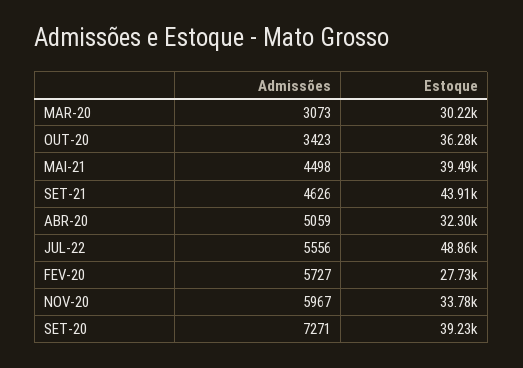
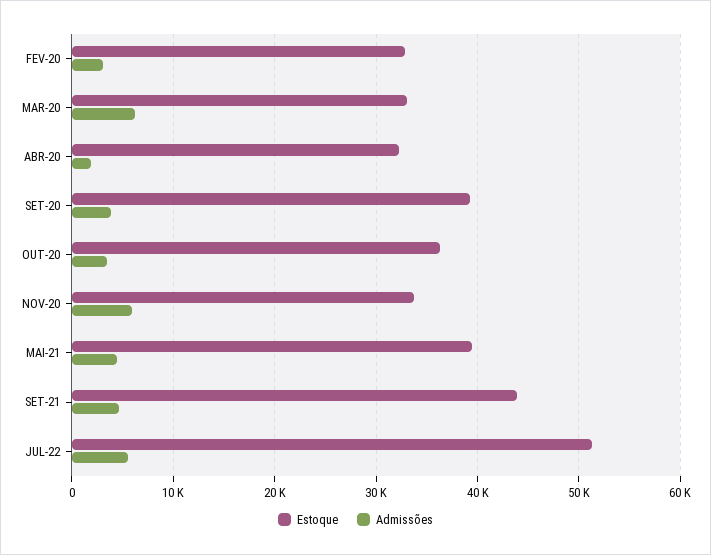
Admissões, MAR-20: 3073 -> 6000
Estoque, MAR-20: 30220 -> 33000
Admissões, ABR-20: 5059 -> 2000
Estoque, JUL-22: 48860 -> 51000
Admissões, FEV-20: 5727 -> 3000
Estoque, FEV-20: 27730 -> 33000
Admissões, SET-20: 7271 -> 4000

